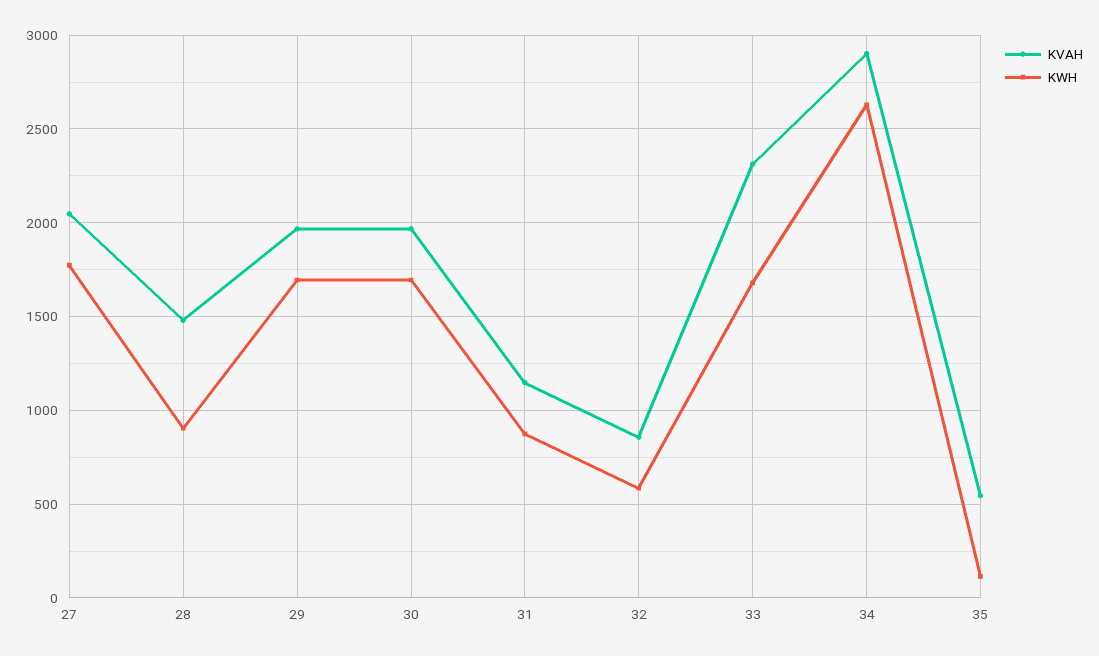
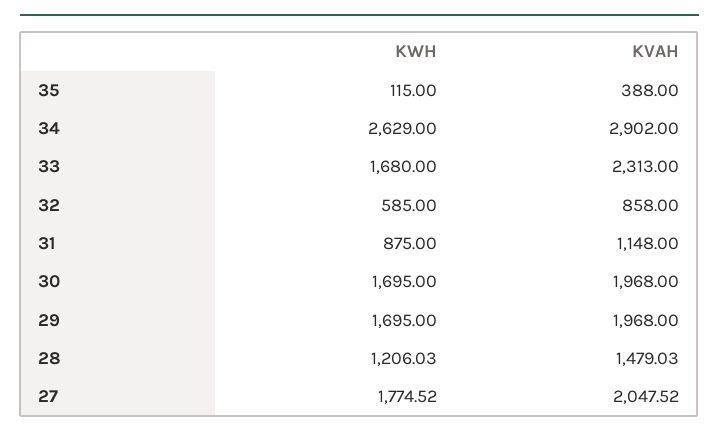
KWH, 28: 900 -> 1206.03
KVAH, 35: 550 -> 388

